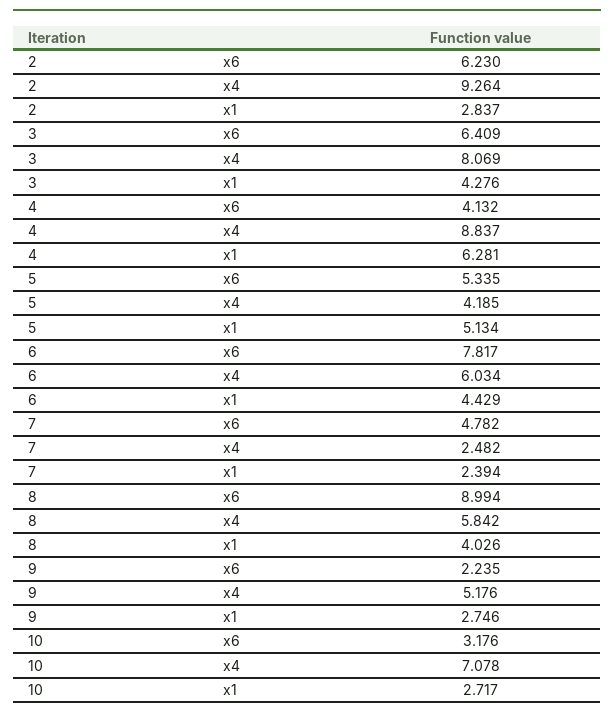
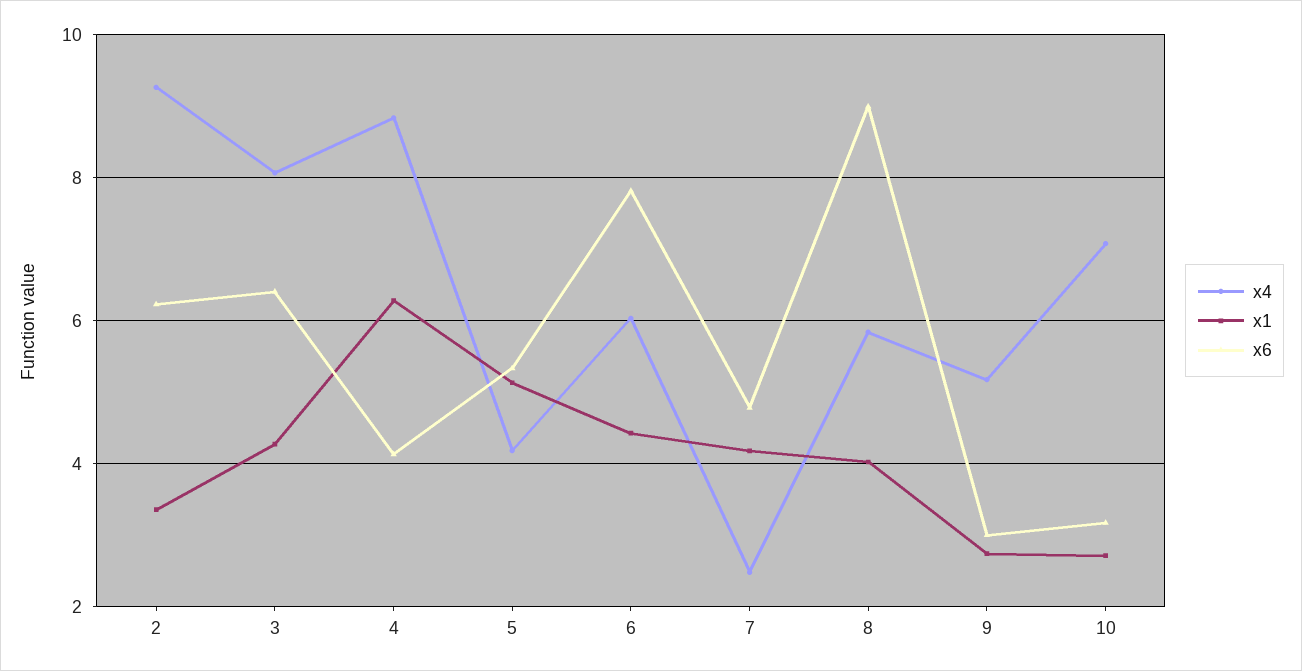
x1, 2: 2.837 -> 3.4
x1, 7: 2.394 -> 4.2
x6, 9: 2.235 -> 3

